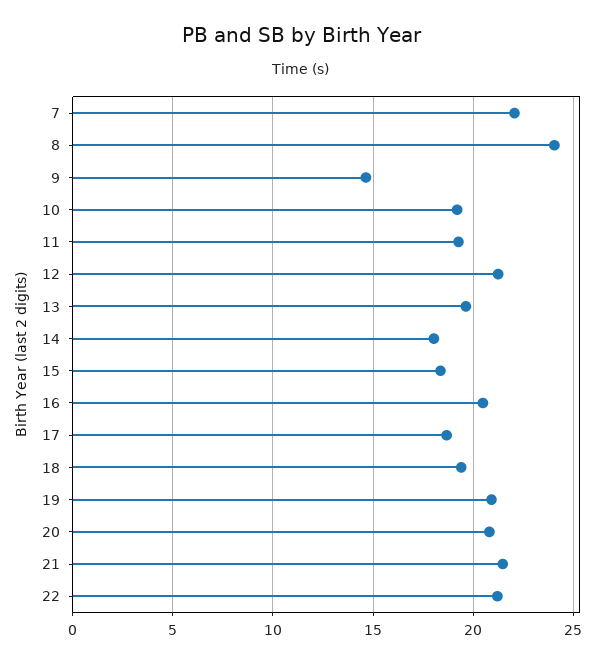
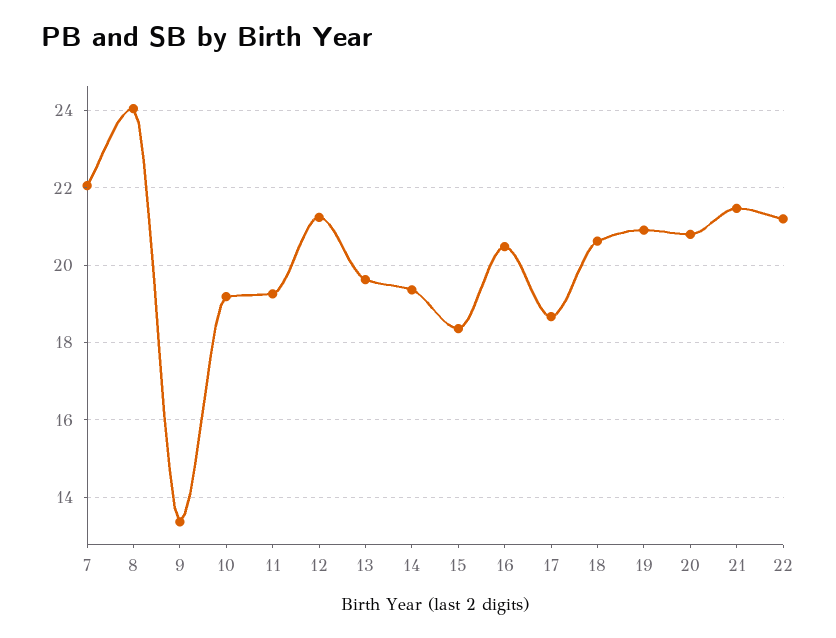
9: 14.5 -> 13.4
14: 18 -> 19.4
18: 19.5 -> 20.6

